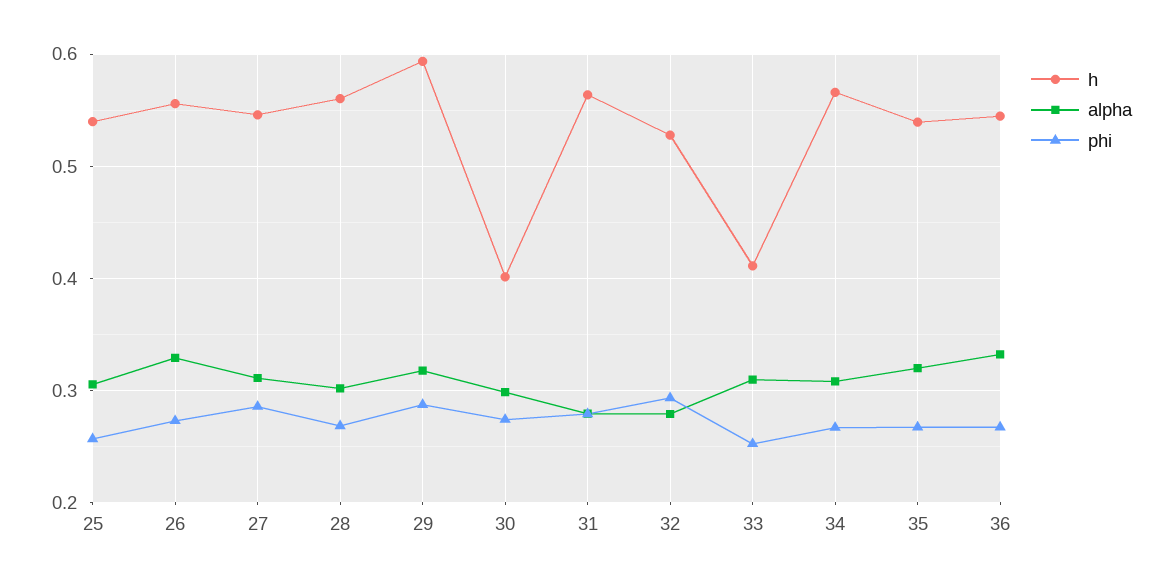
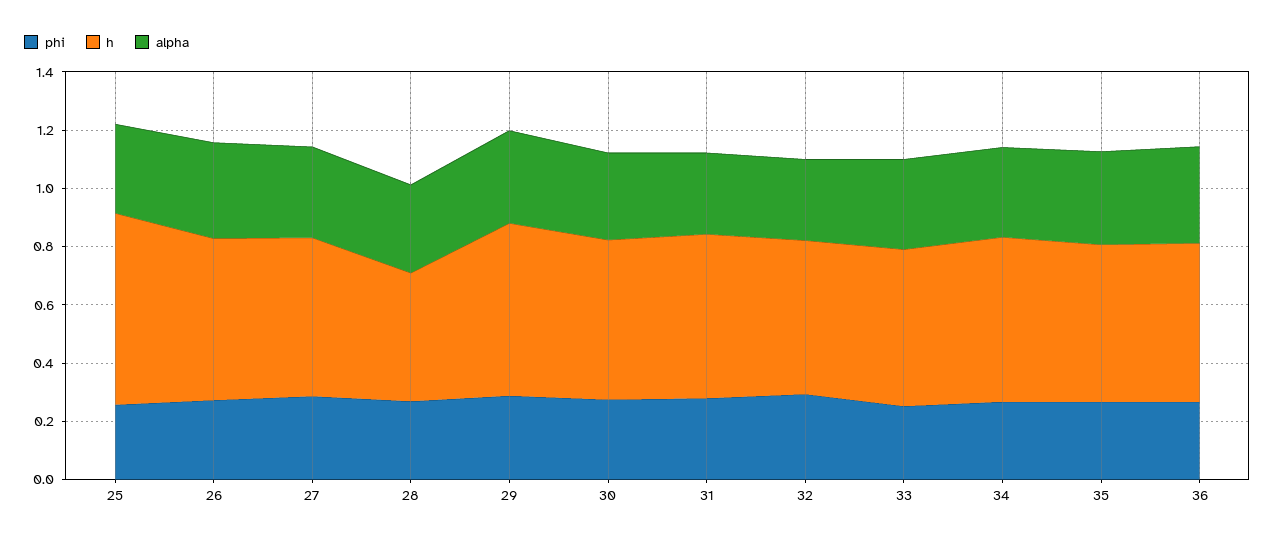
h, 25: 0.54 -> 0.65
h, 28: 0.56 -> 0.45
h, 30: 0.4 -> 0.55
h, 33: 0.41 -> 0.55

